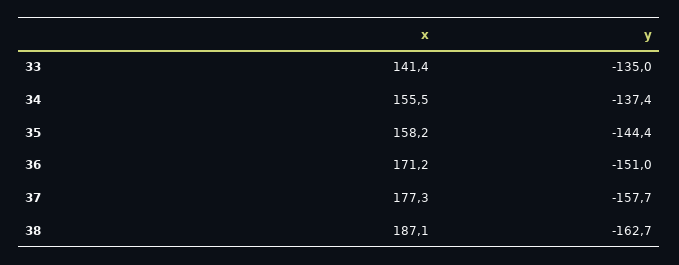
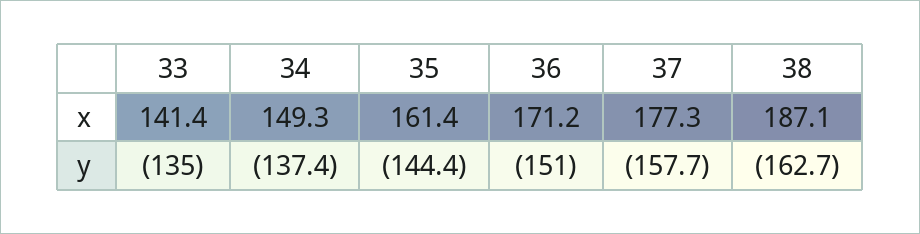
x, 34: 155.5 -> 149.3
x, 35: 158.2 -> 161.4

